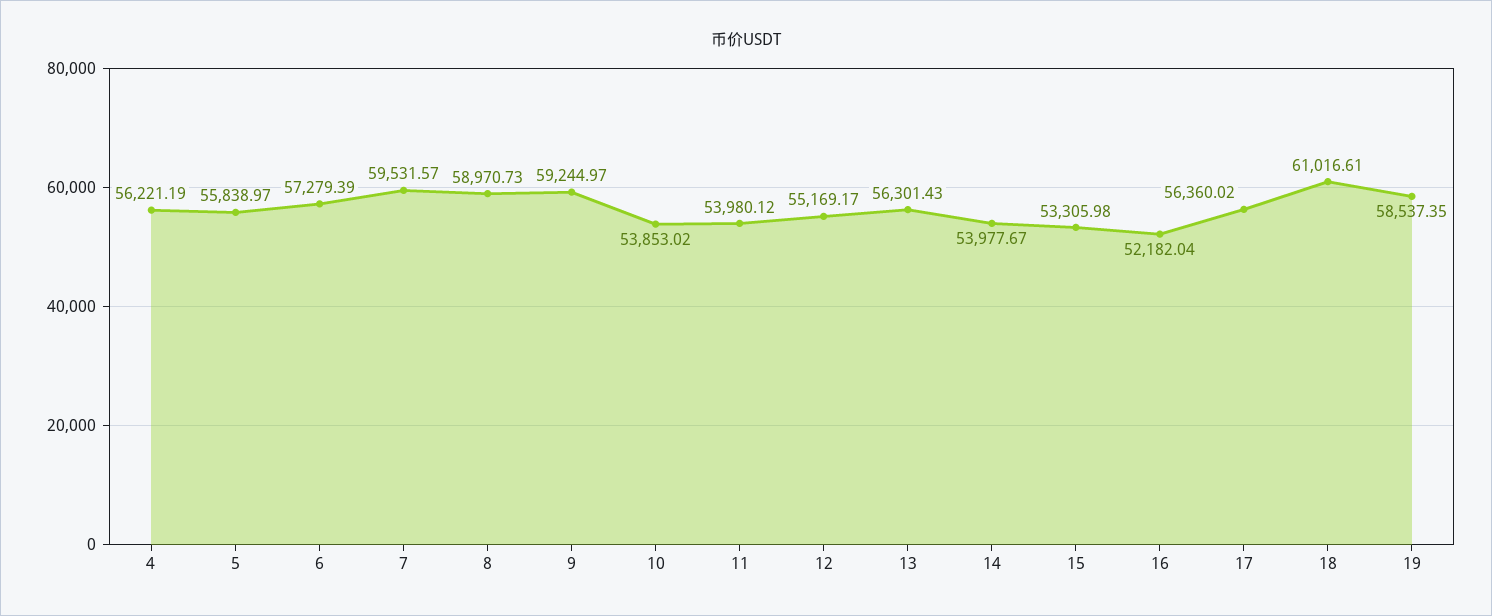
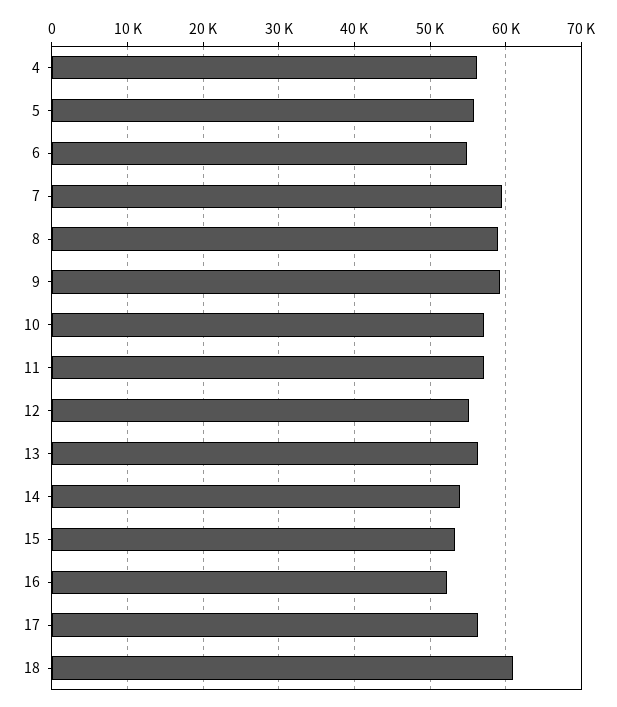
6: 57279.39 -> 55000
10: 53853.02 -> 57000
11: 53980.12 -> 57000
19: 58537.35 -> none

